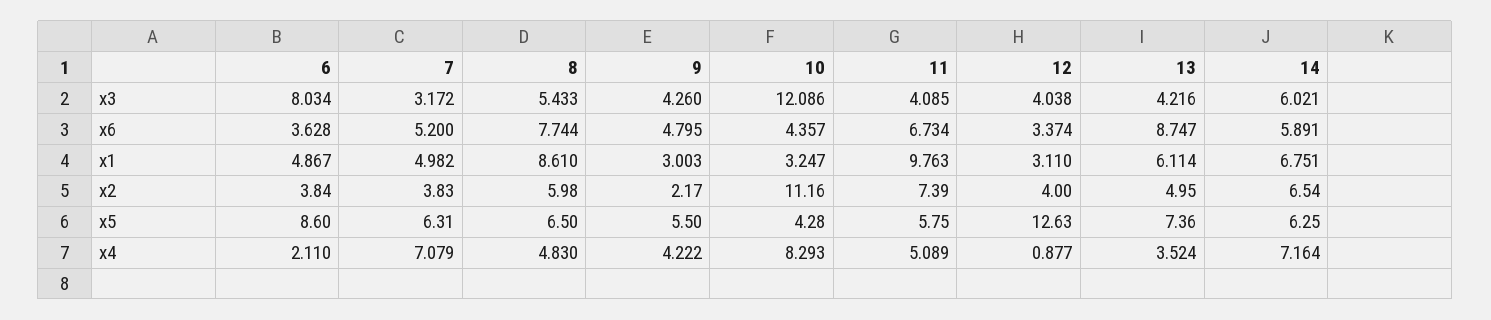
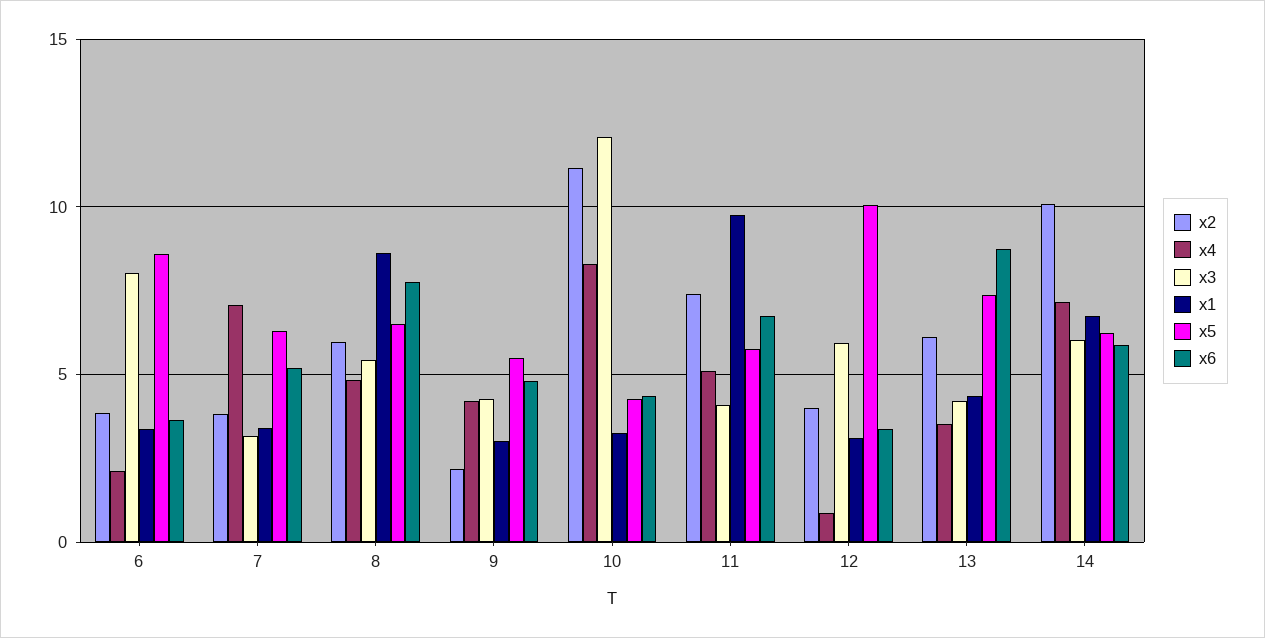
x3, 12: 4.038 -> 6
x1, 6: 4.867 -> 3.5
x1, 7: 4.982 -> 3.5
x1, 13: 6.114 -> 4.5
x2, 13: 4.95 -> 6
x2, 14: 6.54 -> 10
x5, 12: 12.63 -> 10

